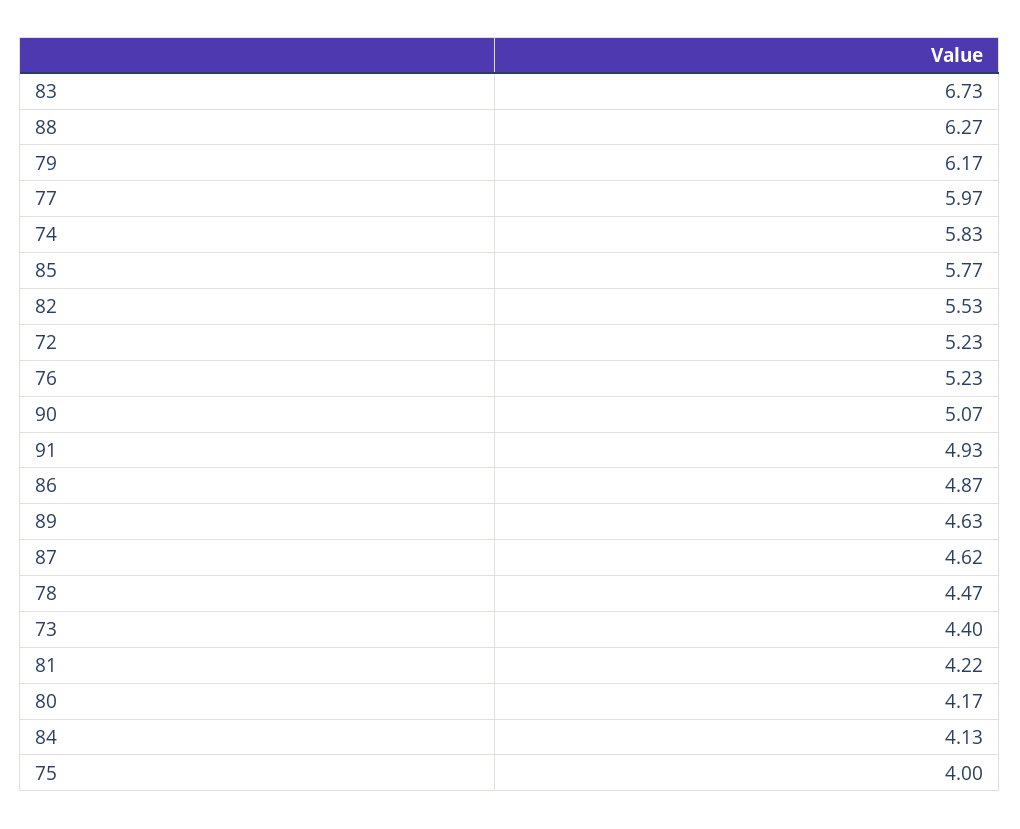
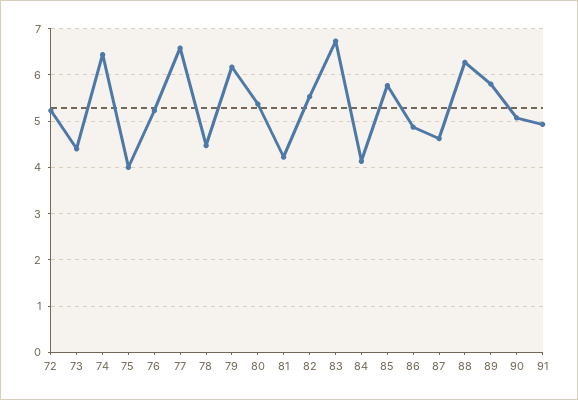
77: 5.97 -> 6.6
74: 5.83 -> 6.4
89: 4.63 -> 5.8
80: 4.17 -> 5.4

